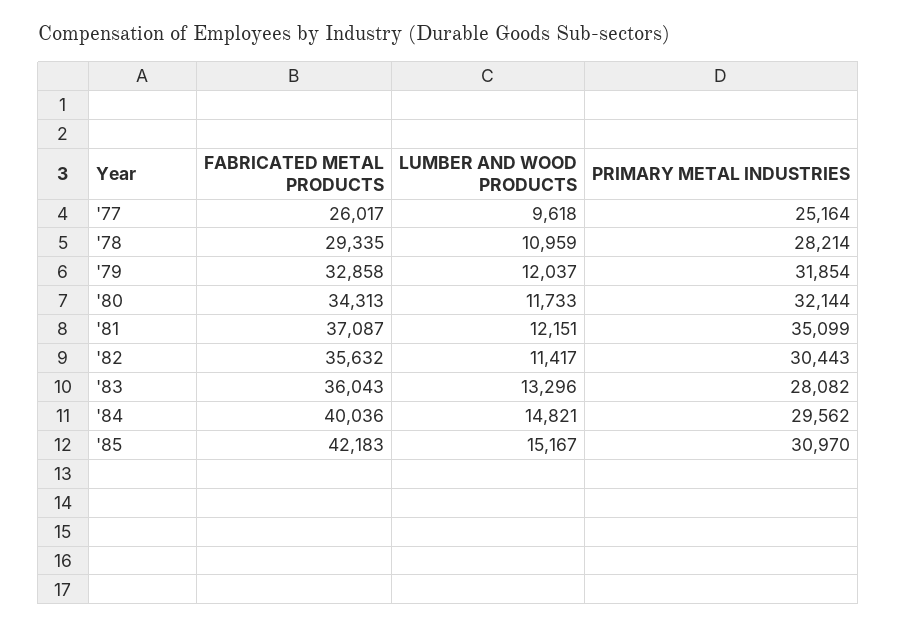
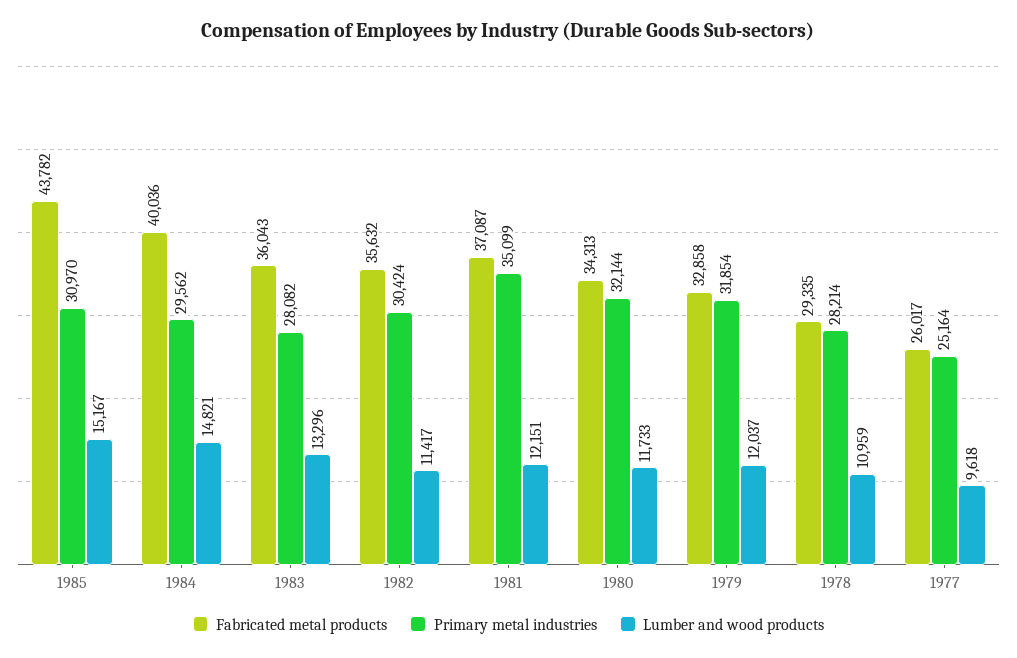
PRIMARY METAL INDUSTRIES, '82: 30443 -> 30424
FABRICATED METAL PRODUCTS, '85: 42183 -> 43782

